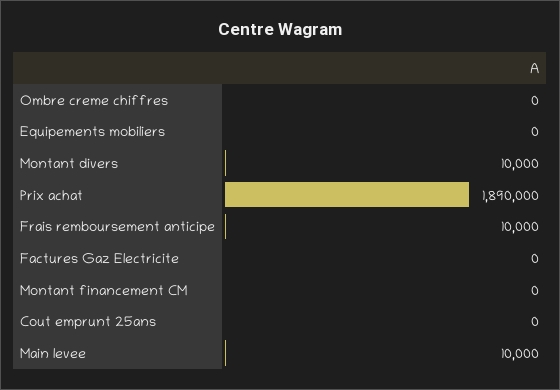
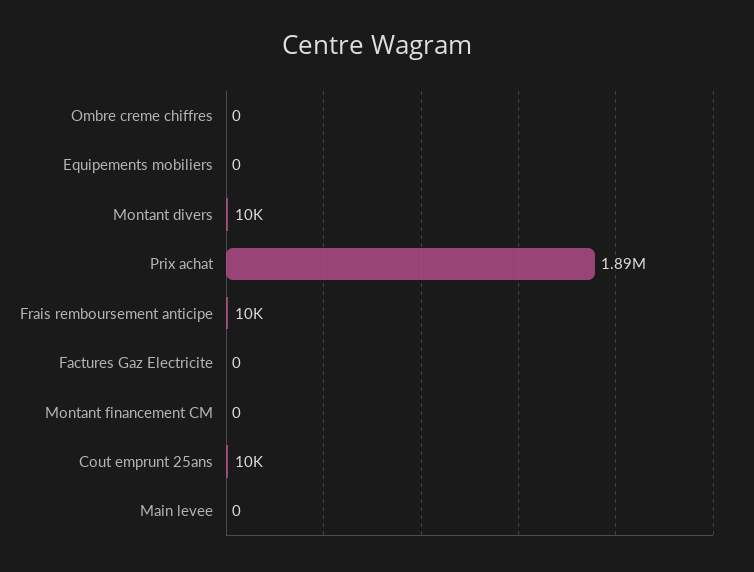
Cout emprunt 25ans: 0 -> 10000
Main levee: 10000 -> 0

